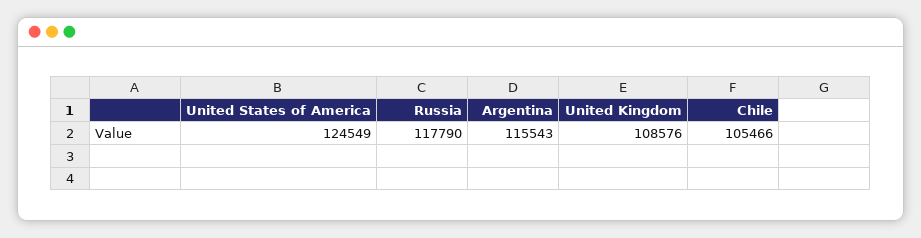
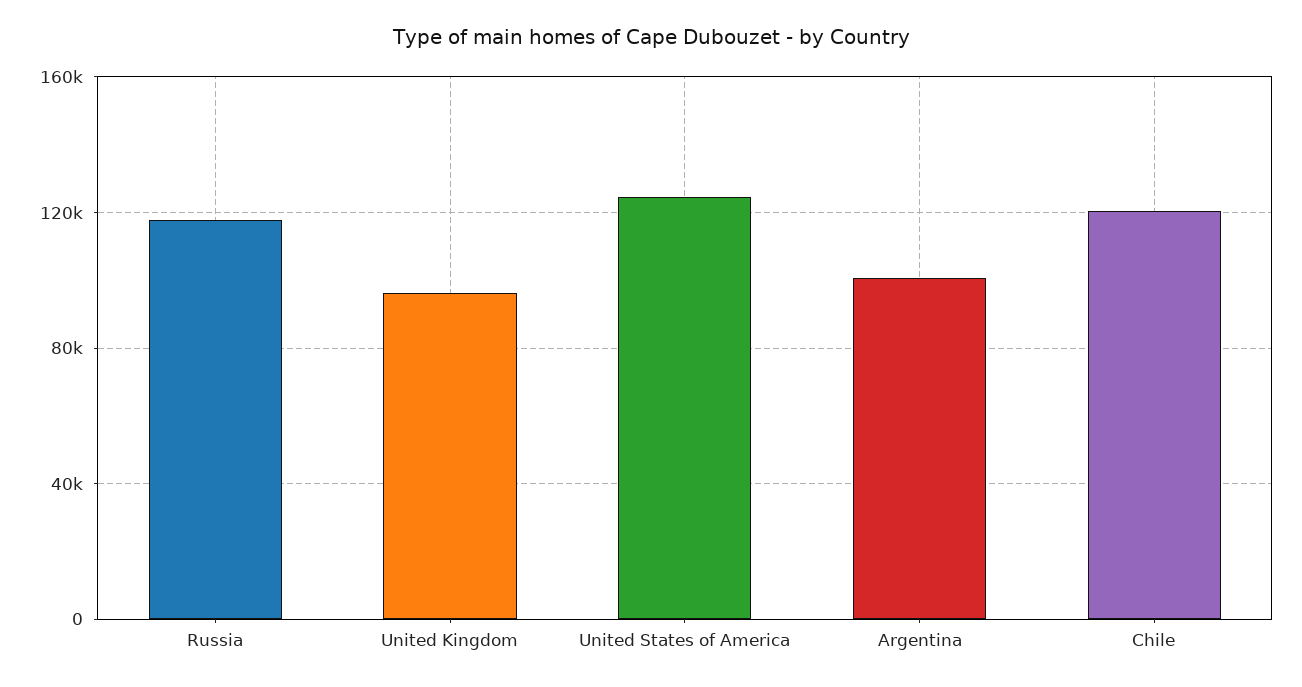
Argentina: 115543 -> 100000
United Kingdom: 108576 -> 95000
Chile: 105466 -> 120000

